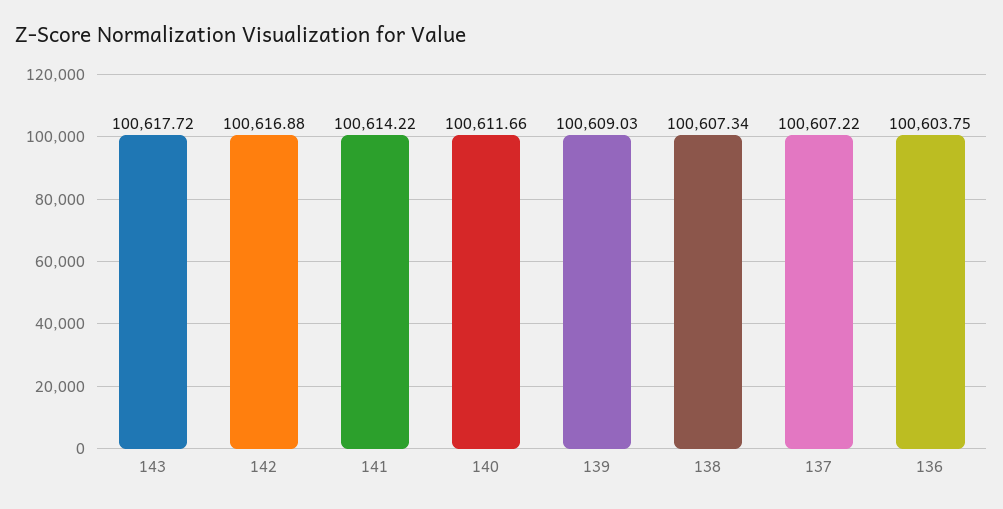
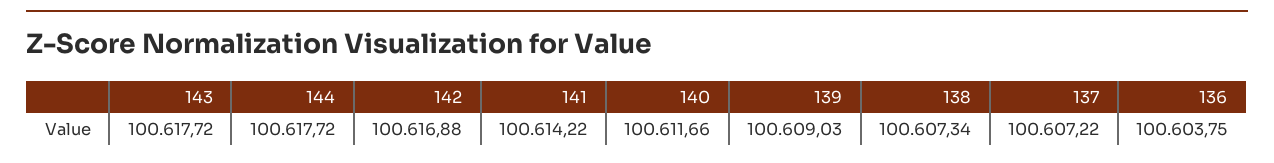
144: none -> 100617.72

